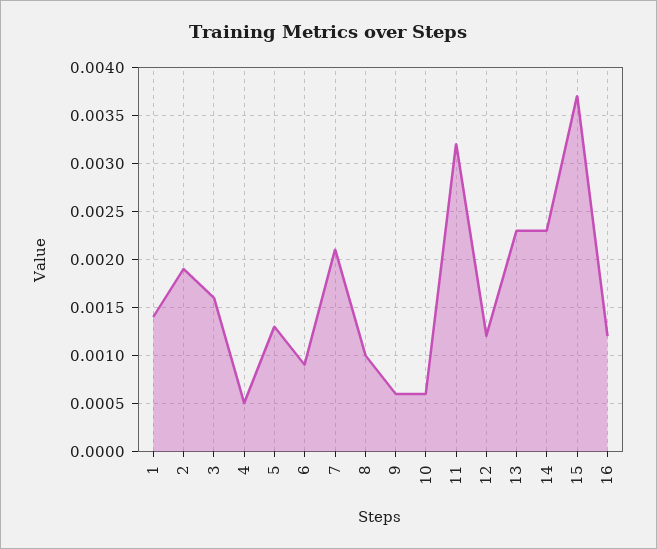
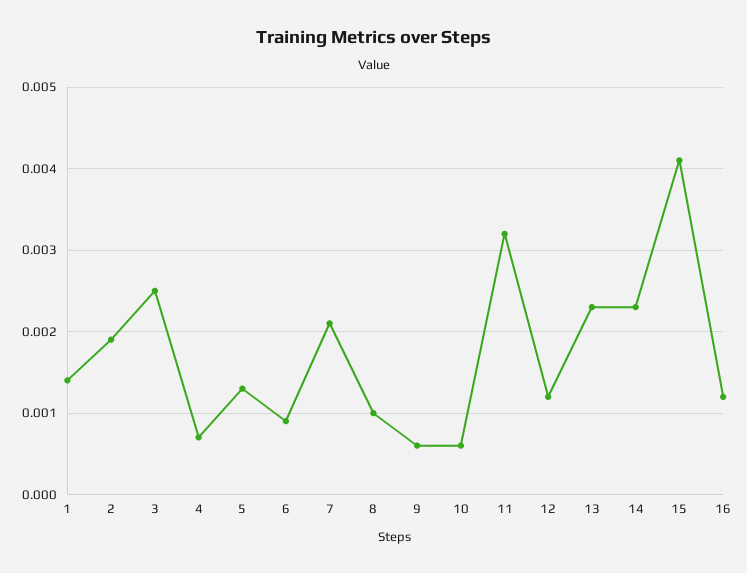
3: 0.0016 -> 0.0025
4: 0.0005 -> 0.0007
15: 0.0037 -> 0.0041

